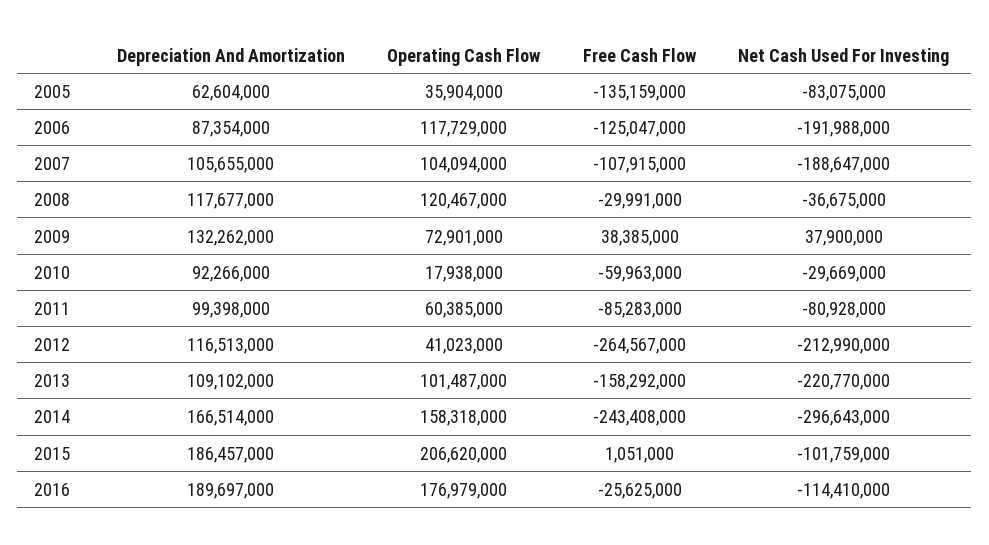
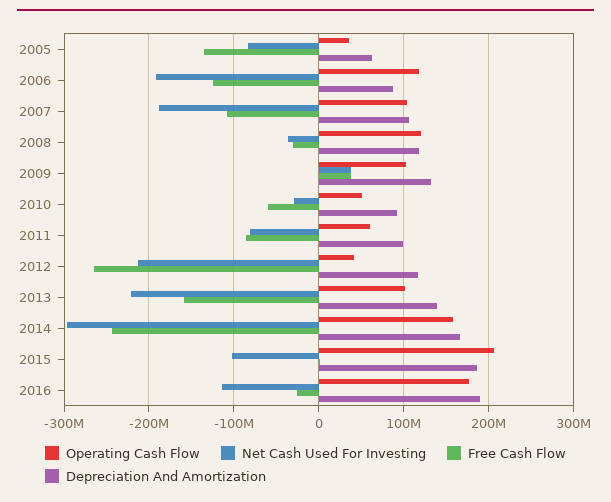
Operating Cash Flow, 2009: 72901000 -> 100000000
Operating Cash Flow, 2010: 17938000 -> 50000000
Depreciation And Amortization, 2013: 109102000 -> 140000000

